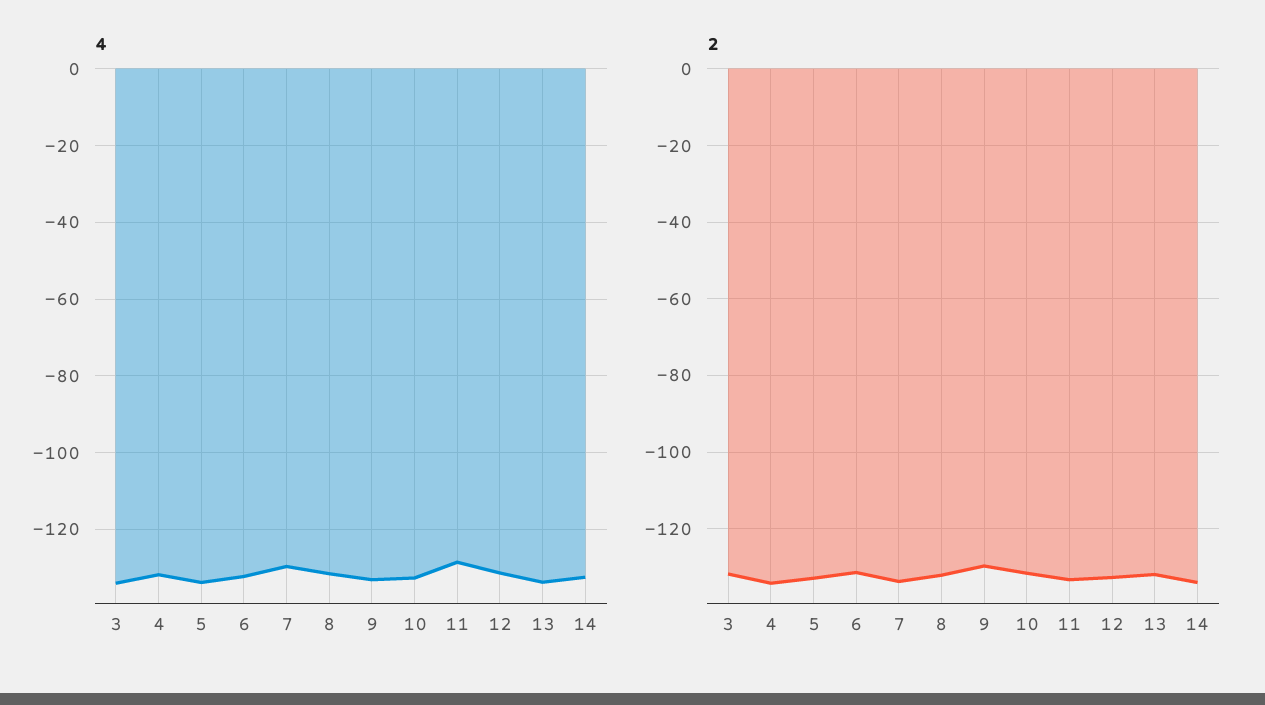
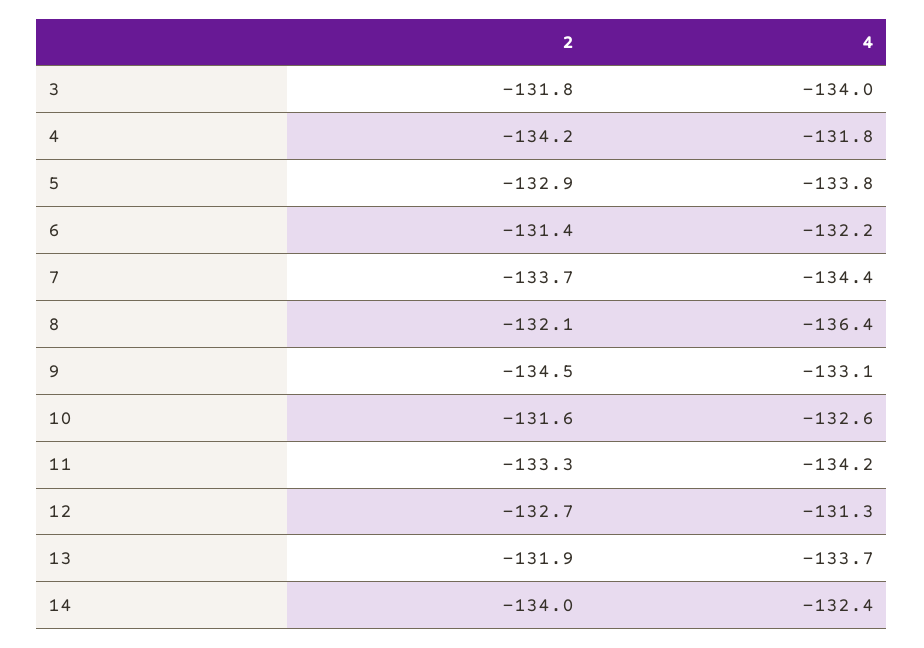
4, 7: -130 -> -134.4
4, 8: -132 -> -136.4
4, 11: -128 -> -134.2
2, 9: -130 -> -134.5

